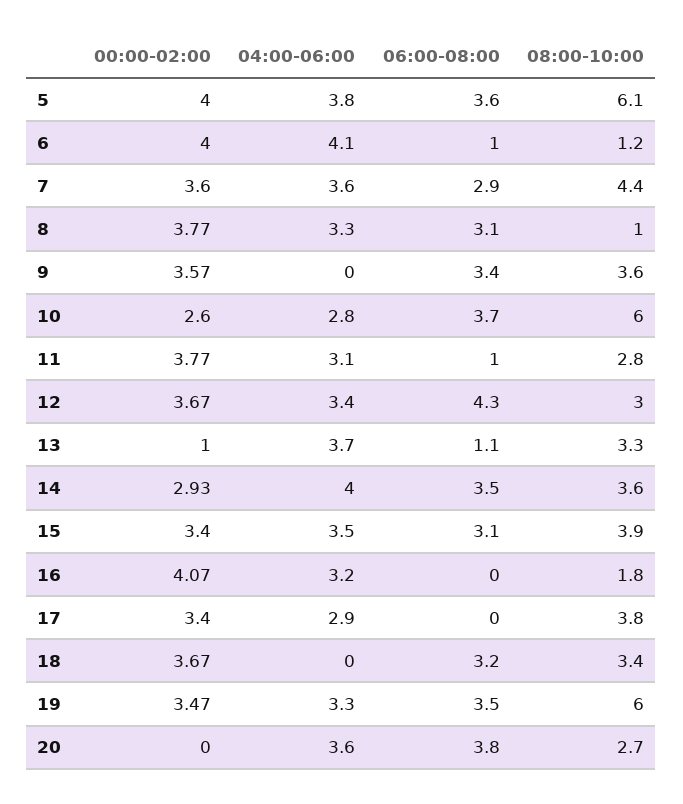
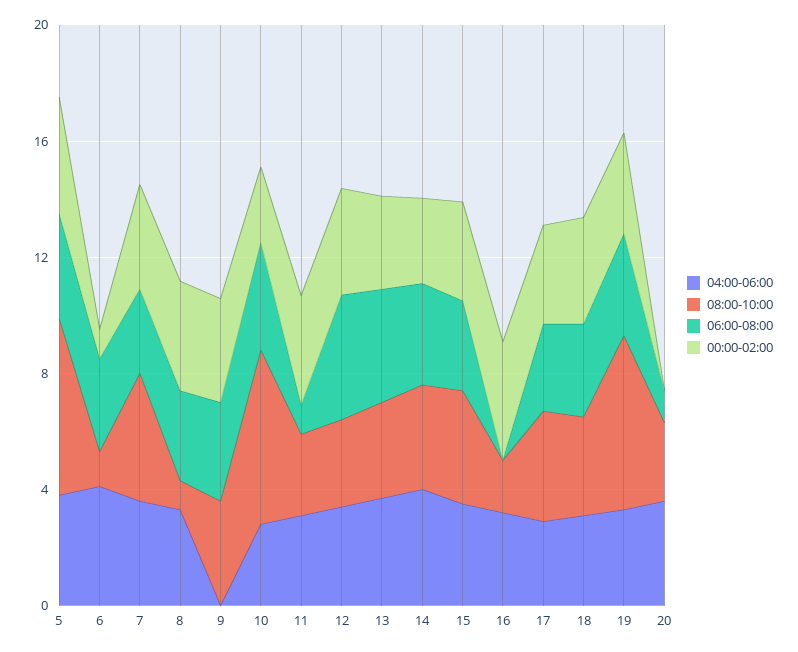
00:00-02:00, 6: 4 -> 1
06:00-08:00, 6: 1 -> 3
00:00-02:00, 13: 1 -> 3
06:00-08:00, 13: 1.1 -> 4
06:00-08:00, 17: 0 -> 3
04:00-06:00, 18: 0 -> 3
06:00-08:00, 20: 3.8 -> 1

